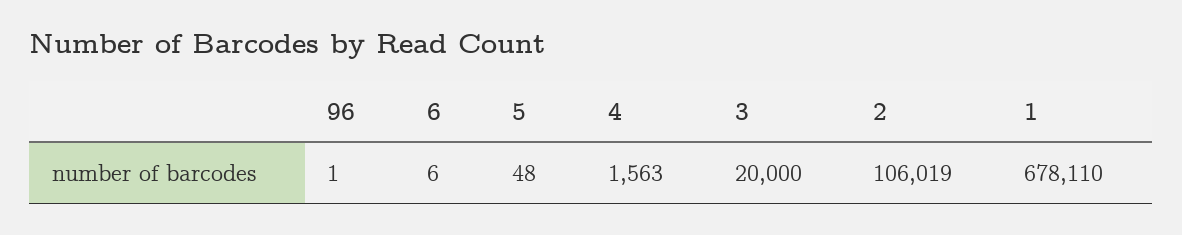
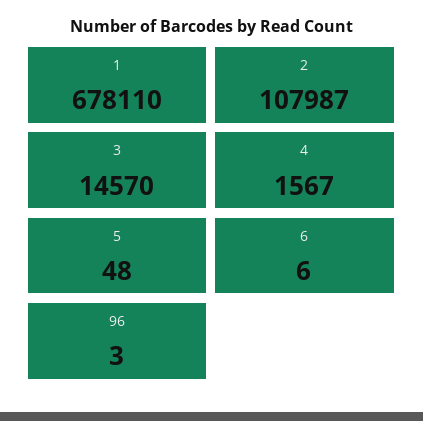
96: 1 -> 3
4: 1563 -> 1567
3: 20000 -> 14570
2: 106019 -> 107987

